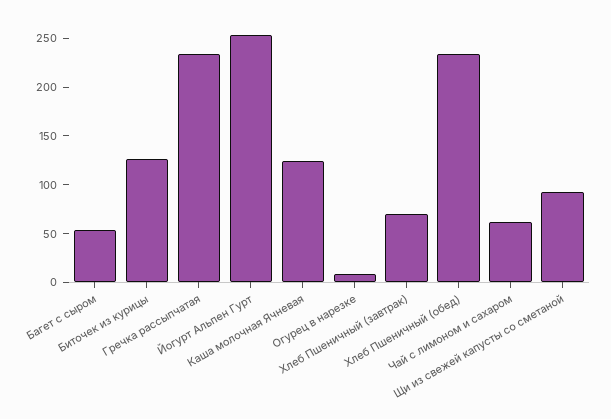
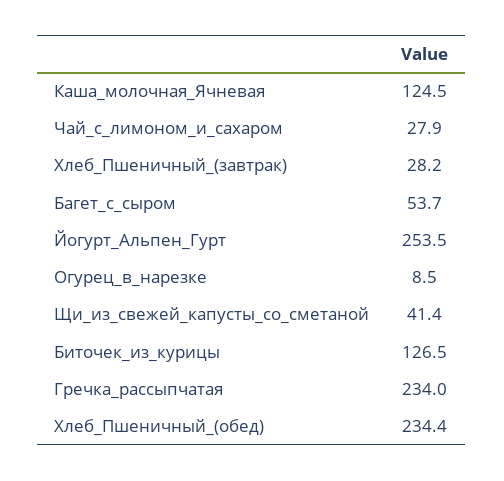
Хлеб Пшеничный (завтрак): 70 -> 28.2
Чай с лимоном и сахаром: 60 -> 27.9
Щи из свежей капусты со сметаной: 90 -> 41.4

